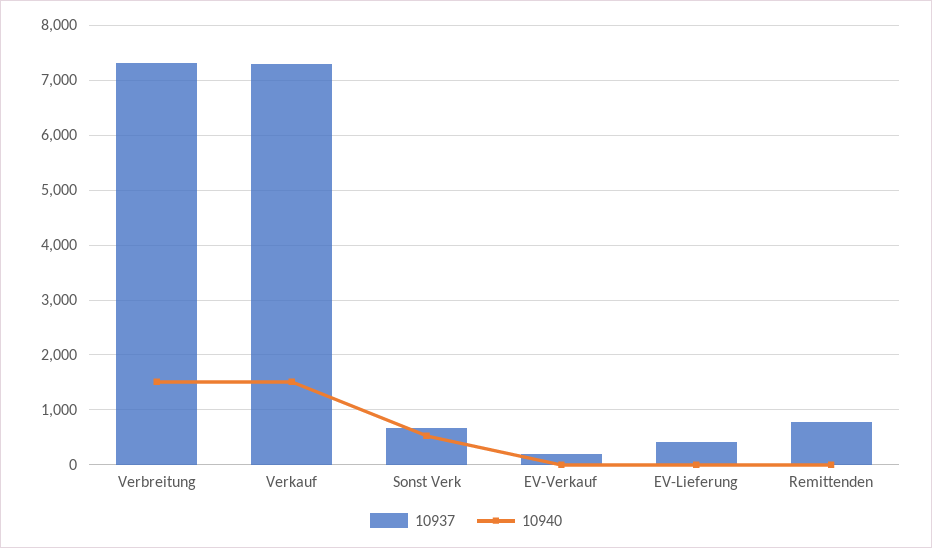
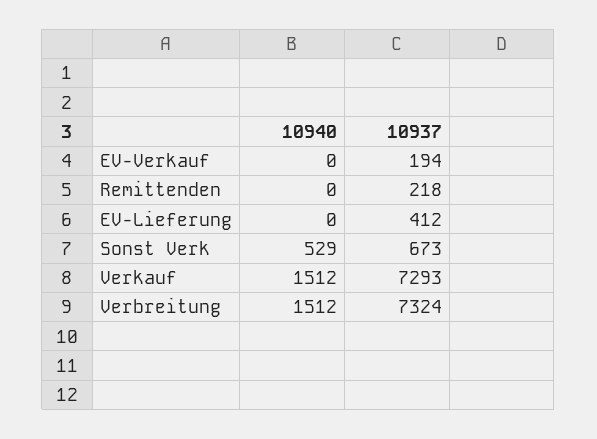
10937, Remittenden: 800 -> 218

